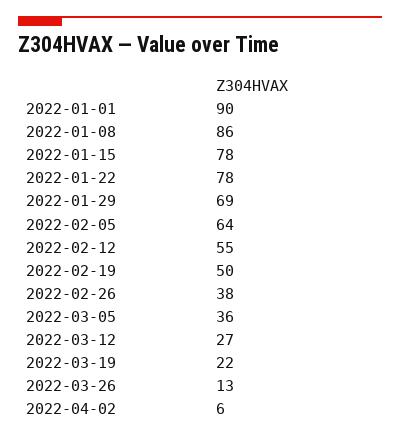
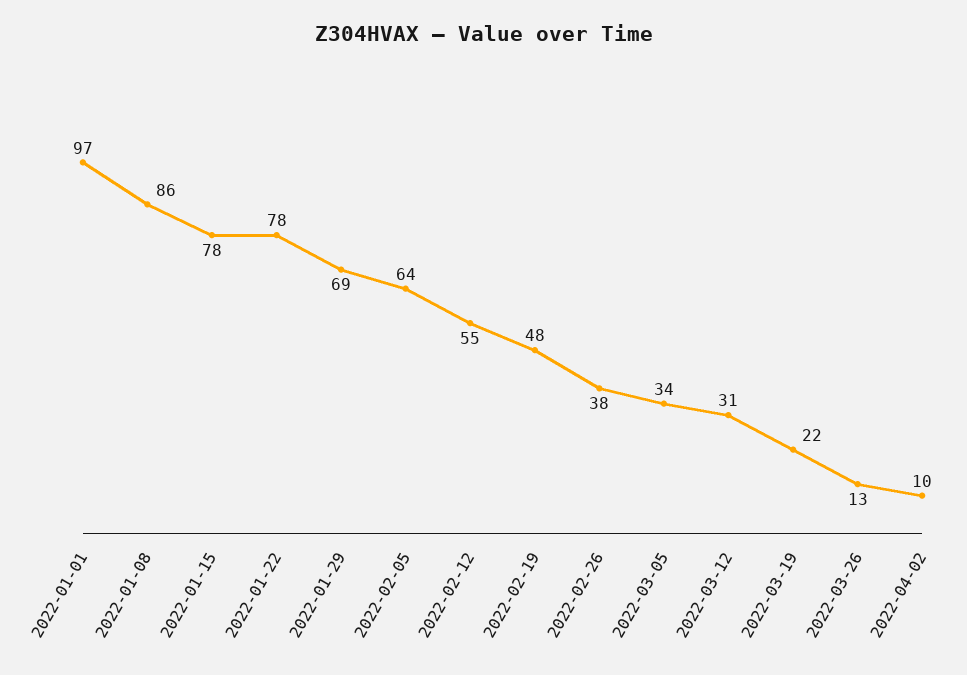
2022-01-01: 90 -> 97
2022-02-19: 50 -> 48
2022-03-05: 36 -> 34
2022-03-12: 27 -> 31
2022-04-02: 6 -> 10

